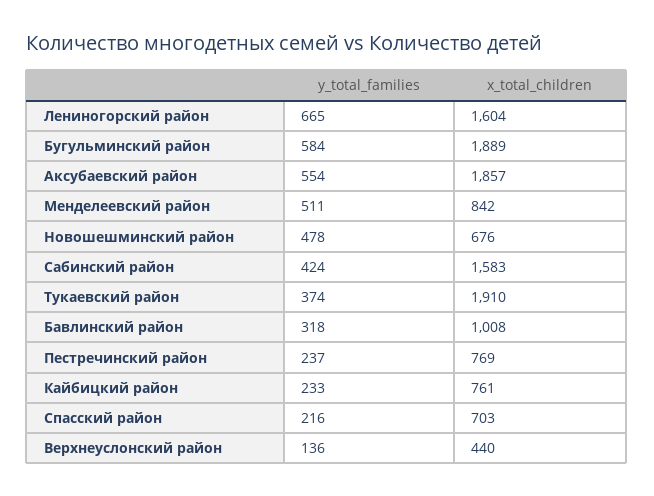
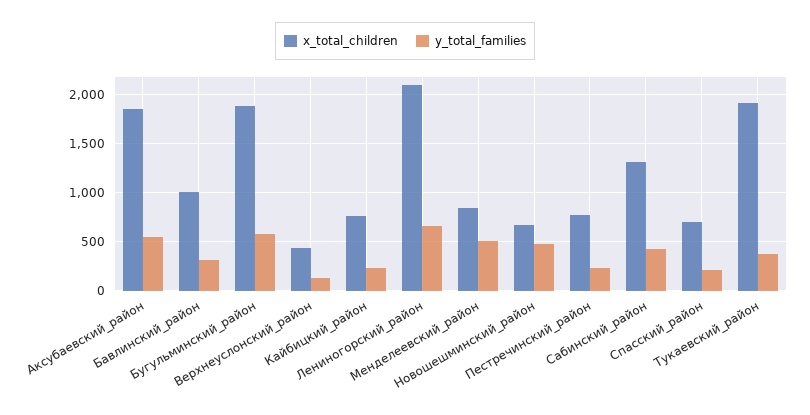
x_total_children, Лениногорский район: 1604 -> 2100
x_total_children, Сабинский район: 1583 -> 1300

